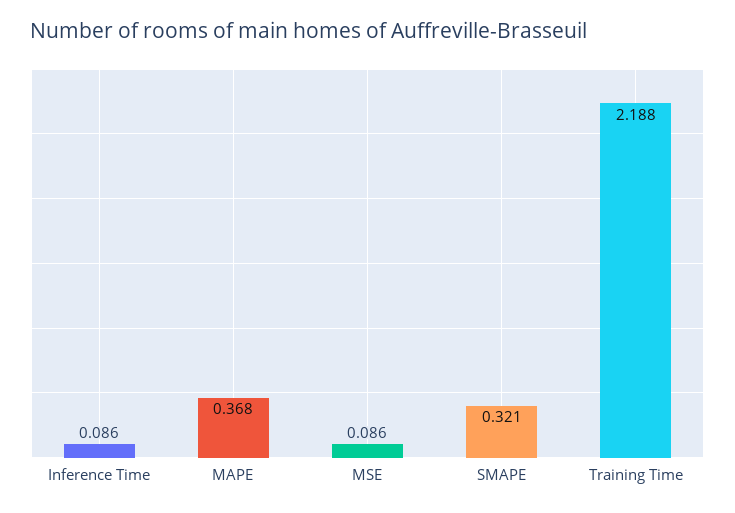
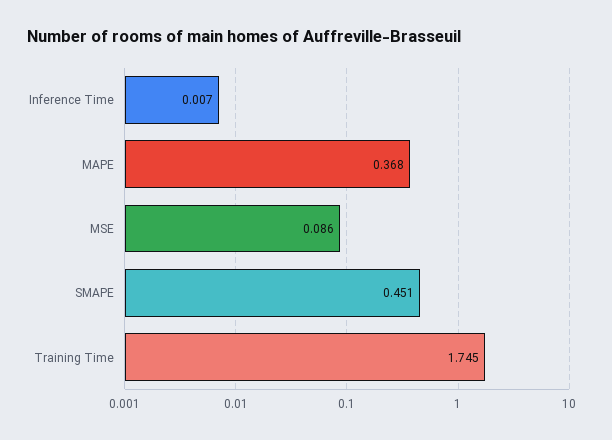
Inference Time: 0.086 -> 0.007
SMAPE: 0.321 -> 0.451
Training Time: 2.188 -> 1.745

